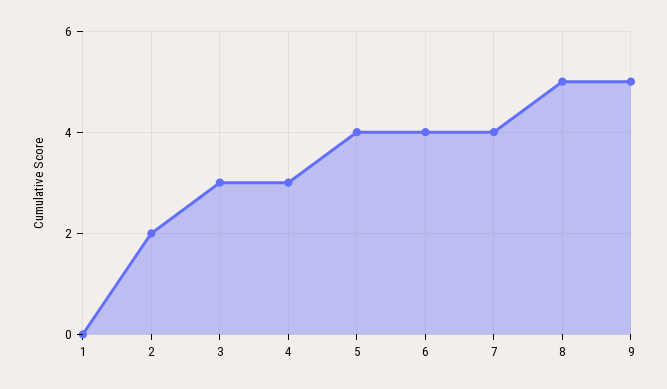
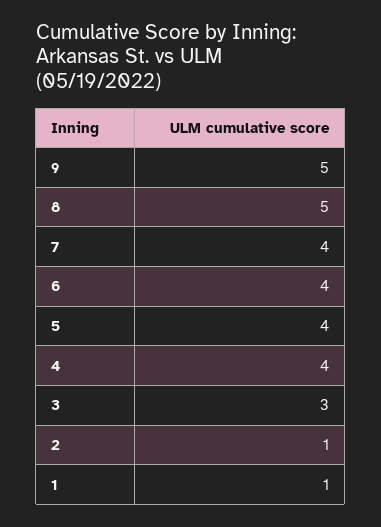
1: 0 -> 1
2: 2 -> 1
4: 3 -> 4

